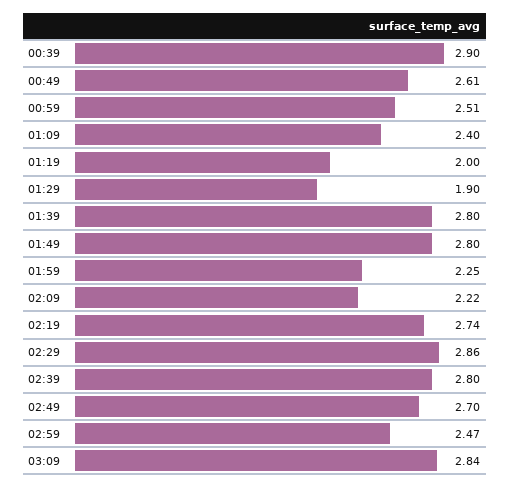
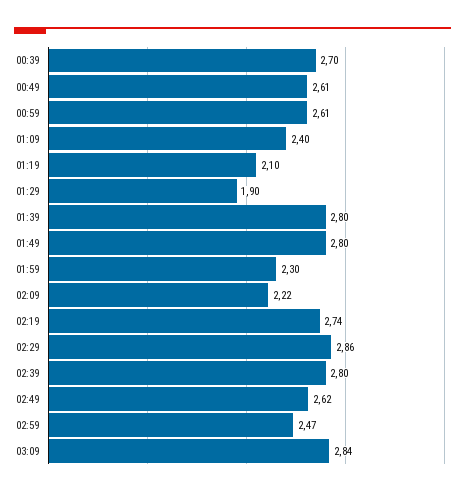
00:39: 2.9 -> 2.7
00:59: 2.51 -> 2.61
01:19: 2 -> 2.1
01:59: 2.25 -> 2.3
02:49: 2.7 -> 2.62

